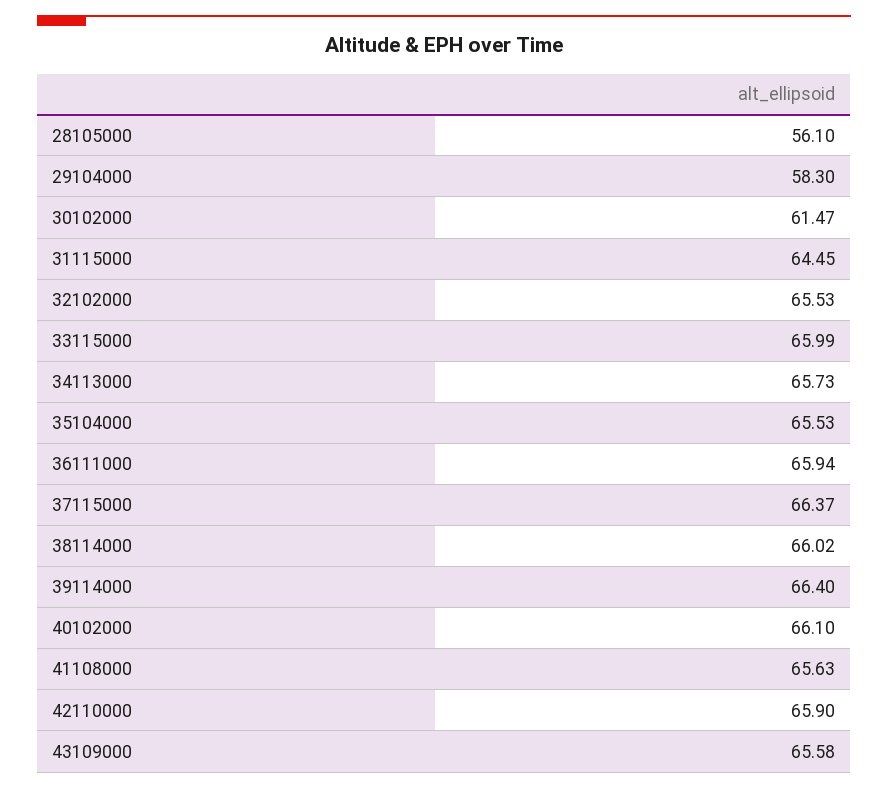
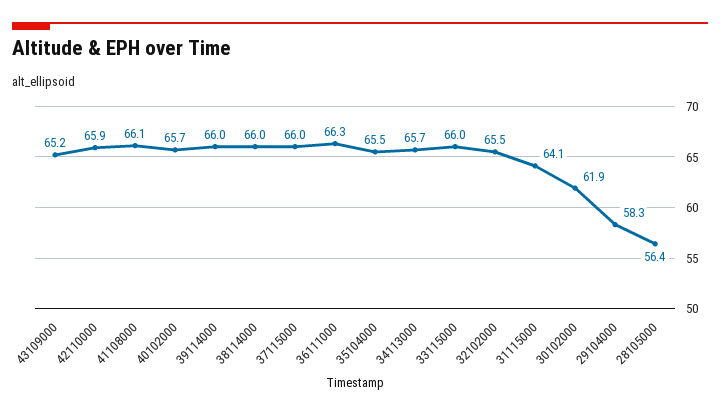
28105000: 56.1 -> 56.4
30102000: 61.47 -> 61.9
31115000: 64.45 -> 64.1
36111000: 65.94 -> 66.3
37115000: 66.37 -> 66
39114000: 66.4 -> 66
40102000: 66.1 -> 65.7
41108000: 65.63 -> 66.1
43109000: 65.58 -> 65.2

